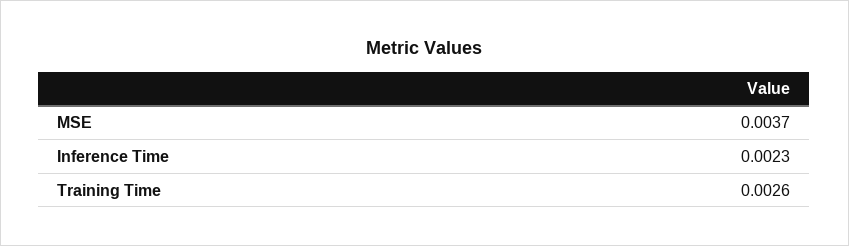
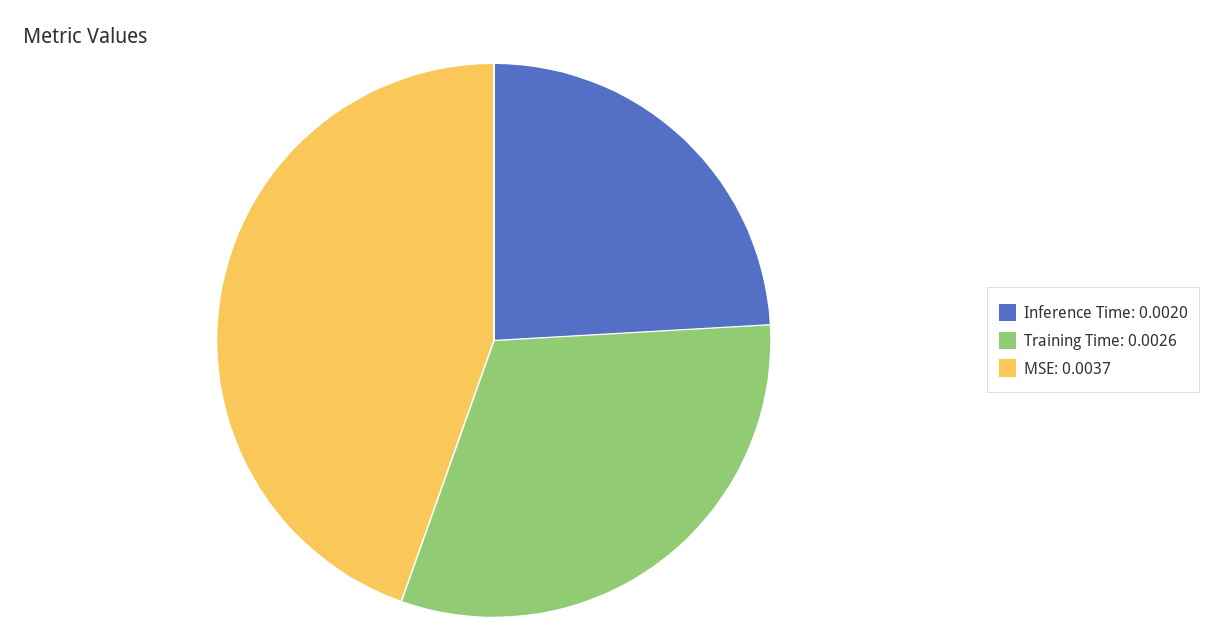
Inference Time: 0.0023 -> 0.002

